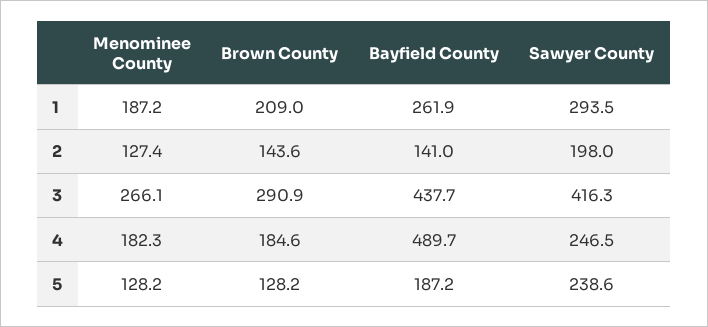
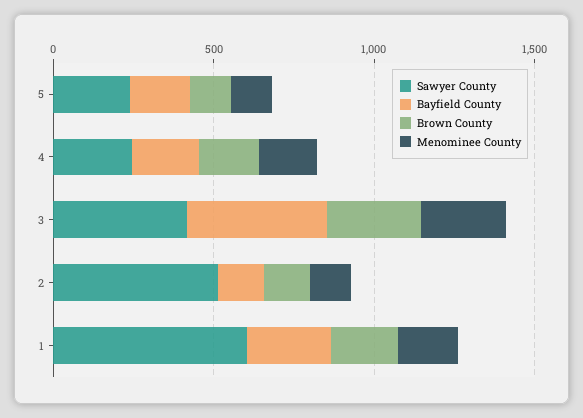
Sawyer County, 1: 293.5 -> 600
Sawyer County, 2: 198 -> 500
Bayfield County, 4: 489.7 -> 200

